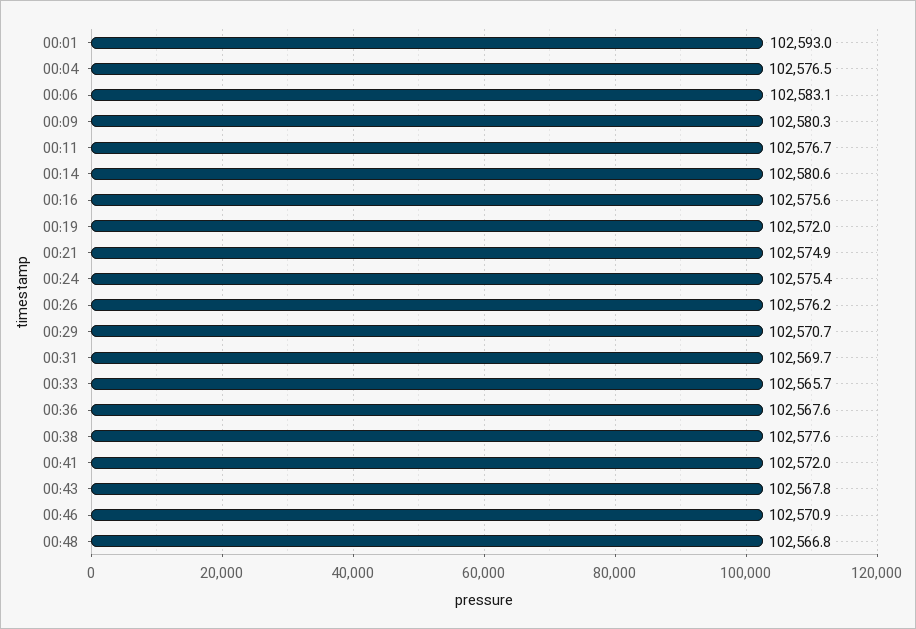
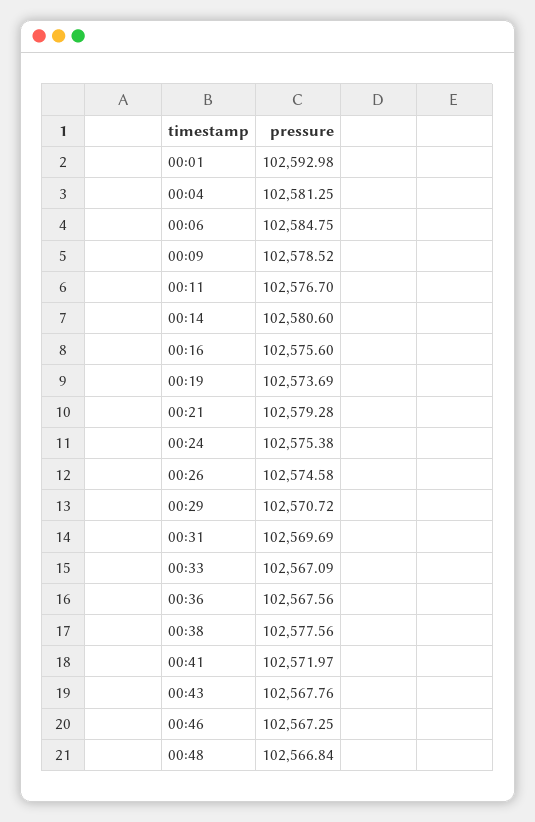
00:04: 102576.5 -> 102581.25
00:06: 102583.1 -> 102584.75
00:09: 102580.3 -> 102578.52
00:19: 102572 -> 102573.69
00:21: 102574.9 -> 102579.28
00:26: 102576.2 -> 102574.58
00:33: 102565.7 -> 102567.09
00:46: 102570.9 -> 102567.25

